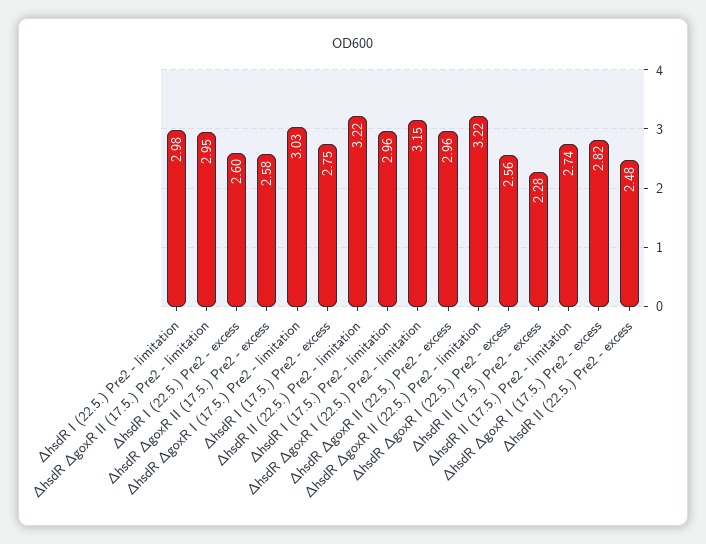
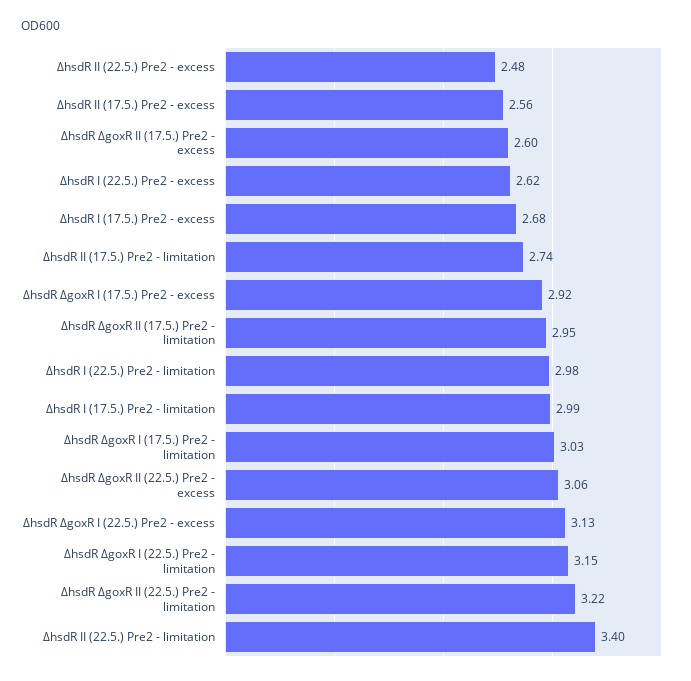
∆hsdR I (22.5.) Pre2 - excess: 2.6 -> 2.62
∆hsdR ∆goxR II (17.5.) Pre2 - excess: 2.58 -> 2.6
∆hsdR I (17.5.) Pre2 - excess: 2.75 -> 2.68
∆hsdR II (22.5.) Pre2 - limitation: 3.22 -> 3.4
∆hsdR I (17.5.) Pre2 - limitation: 2.96 -> 2.99
∆hsdR ∆goxR II (22.5.) Pre2 - excess: 2.96 -> 3.06
∆hsdR ∆goxR I (22.5.) Pre2 - excess: 2.56 -> 3.13
∆hsdR II (17.5.) Pre2 - excess: 2.28 -> 2.56
∆hsdR ∆goxR I (17.5.) Pre2 - excess: 2.82 -> 2.92

